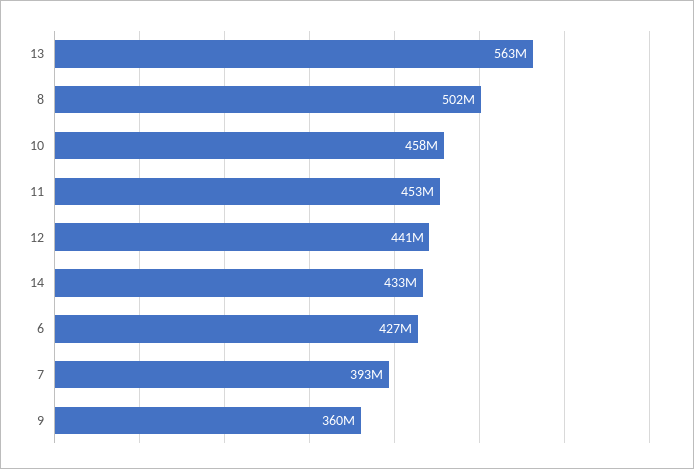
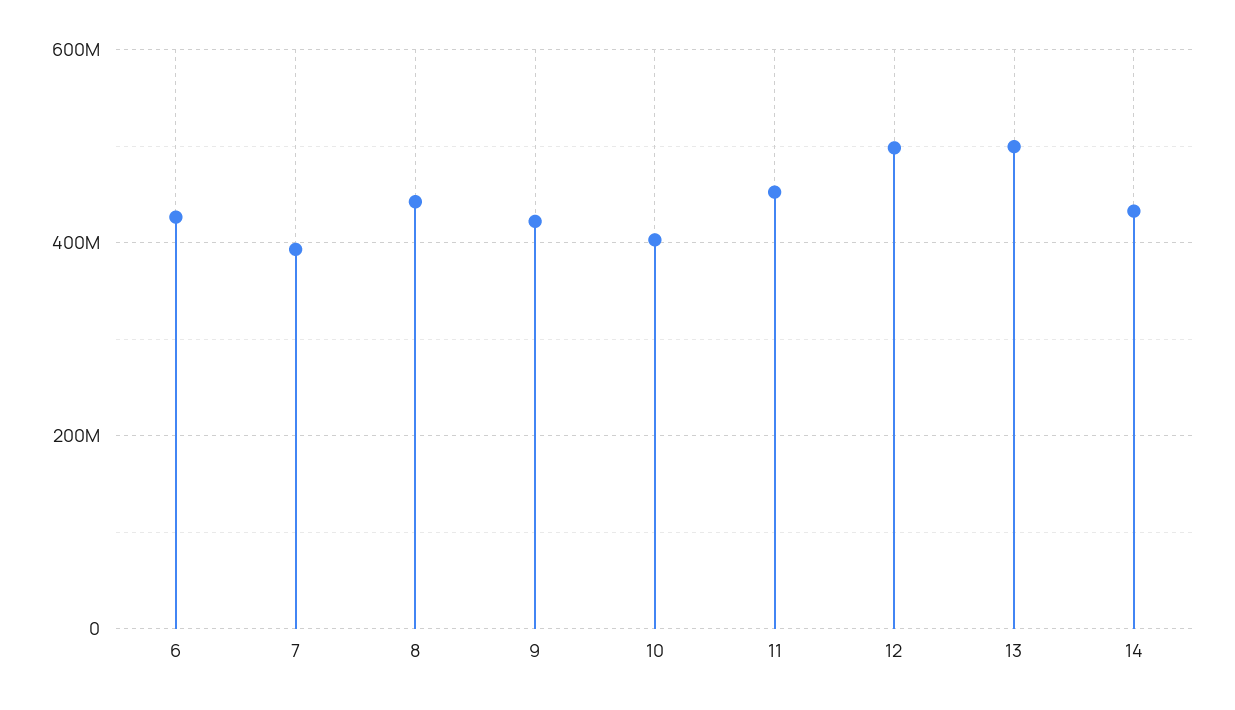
13: 563000000 -> 500000000
8: 502000000 -> 440000000
10: 458000000 -> 400000000
12: 441000000 -> 500000000
9: 360000000 -> 420000000

